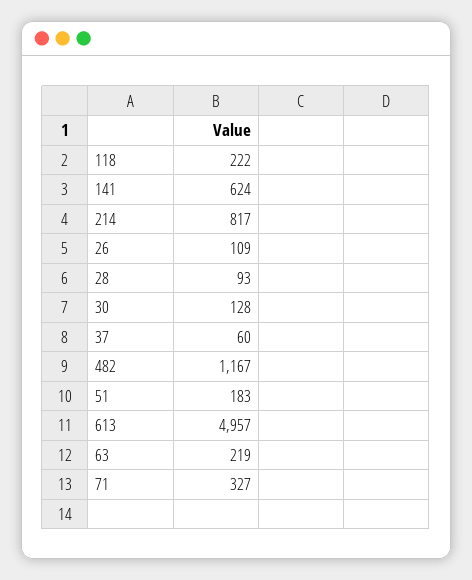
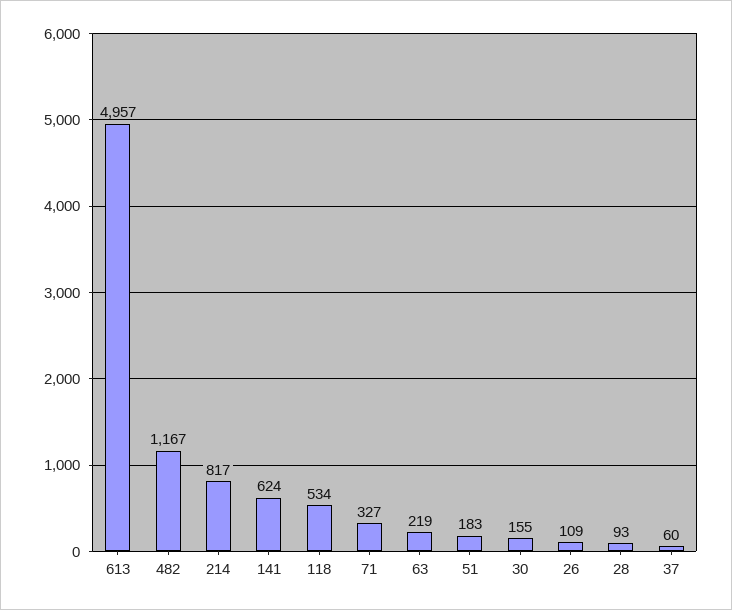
118: 222 -> 534
30: 128 -> 155

